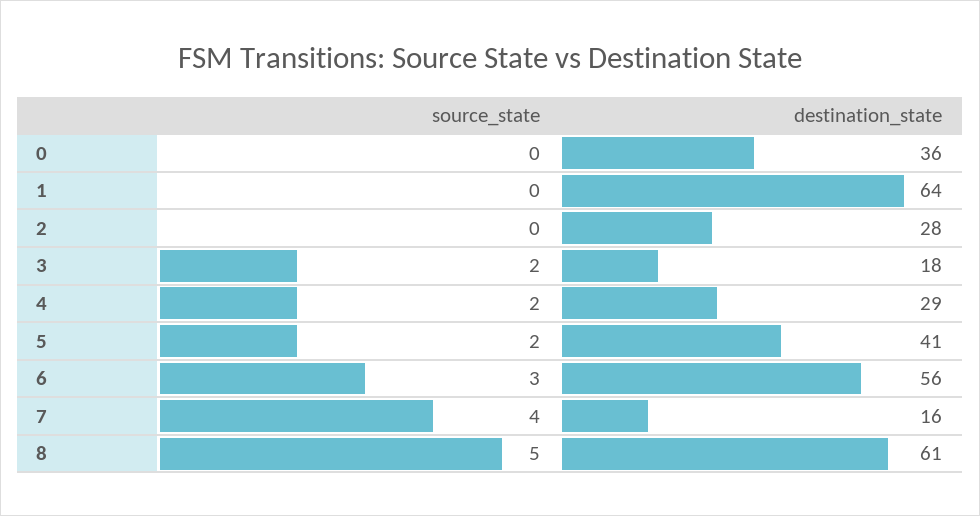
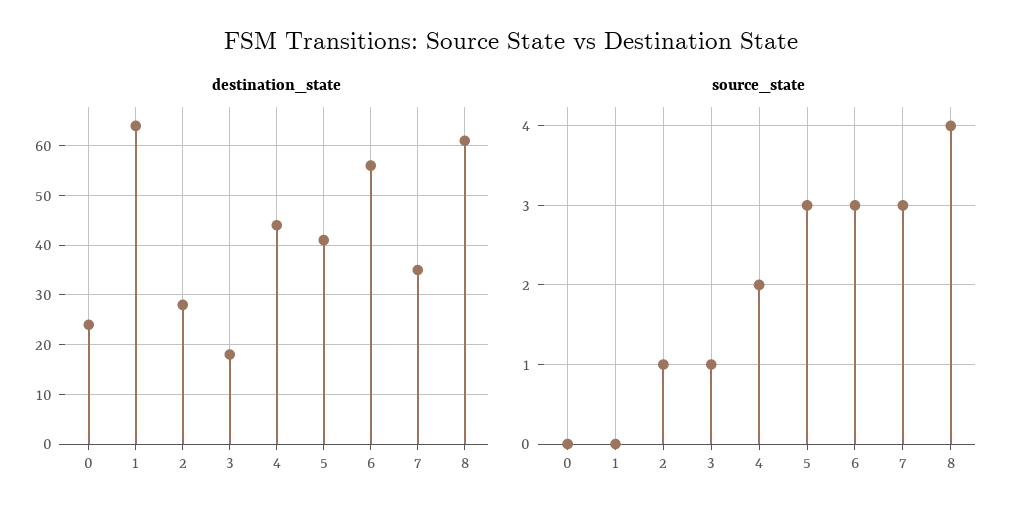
destination_state, 0: 36 -> 25
source_state, 2: 0 -> 1
source_state, 3: 2 -> 1
destination_state, 4: 29 -> 45
source_state, 5: 2 -> 3
source_state, 7: 4 -> 3
destination_state, 7: 16 -> 35
source_state, 8: 5 -> 4

